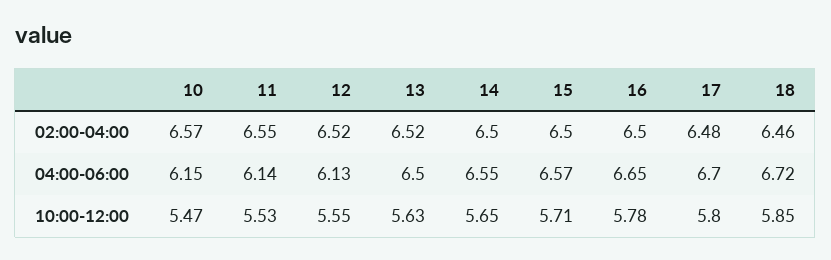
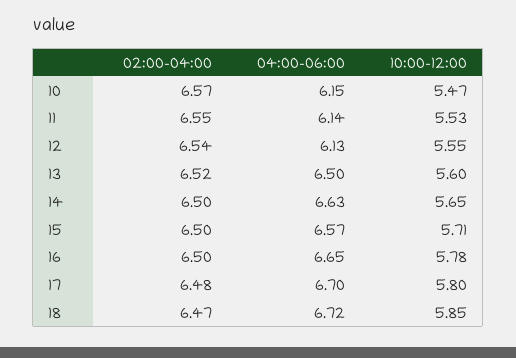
12, 02:00-04:00: 6.52 -> 6.54
18, 02:00-04:00: 6.46 -> 6.47
14, 04:00-06:00: 6.55 -> 6.63
13, 10:00-12:00: 5.63 -> 5.6

